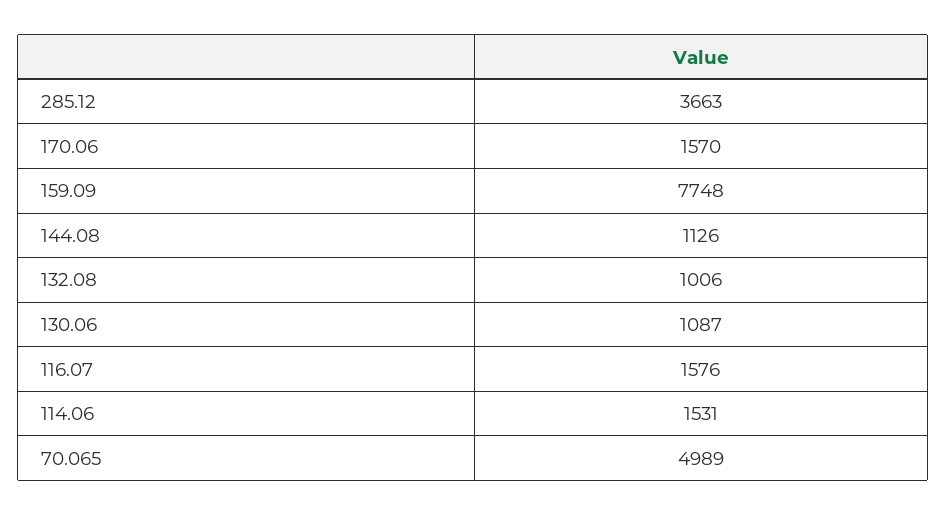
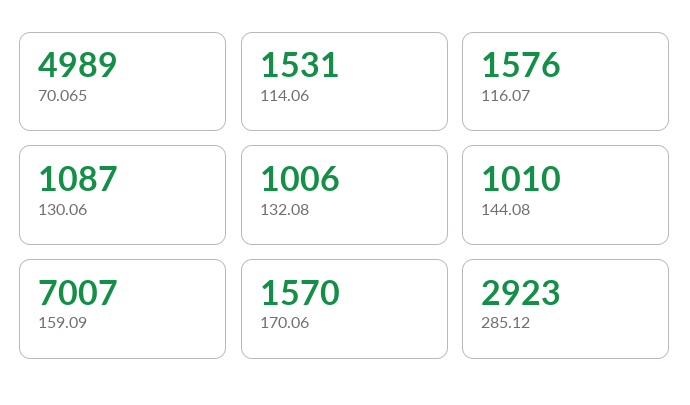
285.12: 3663 -> 2923
159.09: 7748 -> 7007
144.08: 1126 -> 1010

